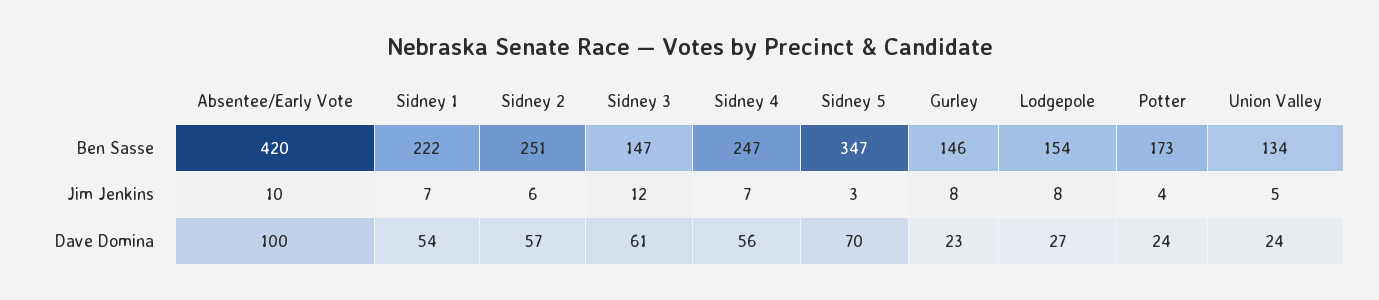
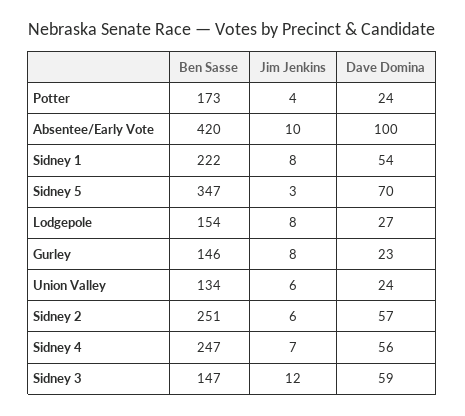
Sidney 1, Jim Jenkins: 7 -> 8
Union Valley, Jim Jenkins: 5 -> 6
Sidney 3, Dave Domina: 61 -> 59

